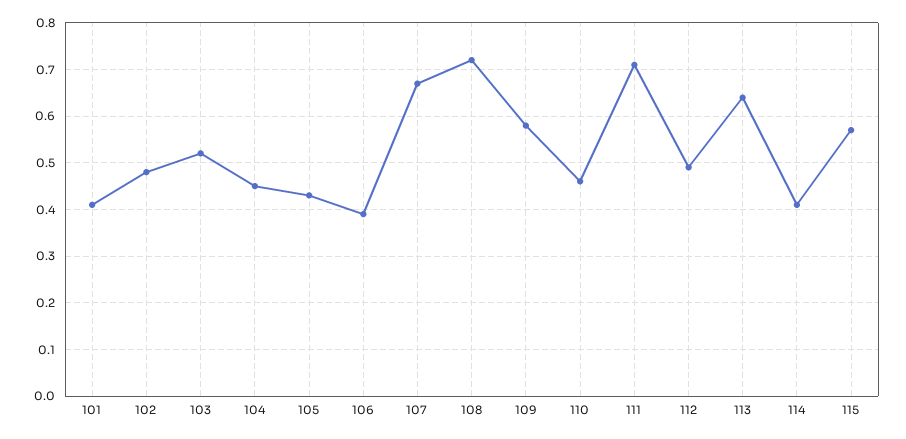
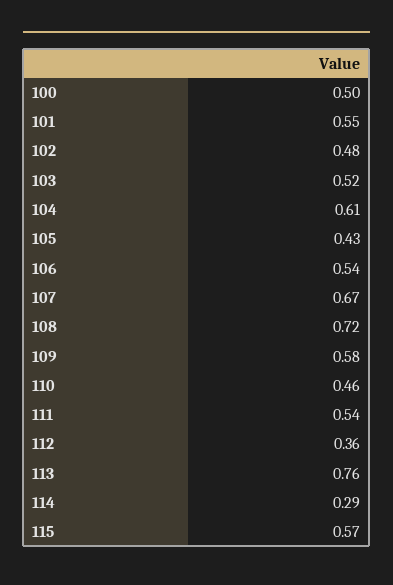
101: 0.4 -> 0.55
104: 0.45 -> 0.61
106: 0.4 -> 0.54
111: 0.7 -> 0.54
112: 0.5 -> 0.36
113: 0.65 -> 0.76
114: 0.4 -> 0.29
100: none -> 0.5

